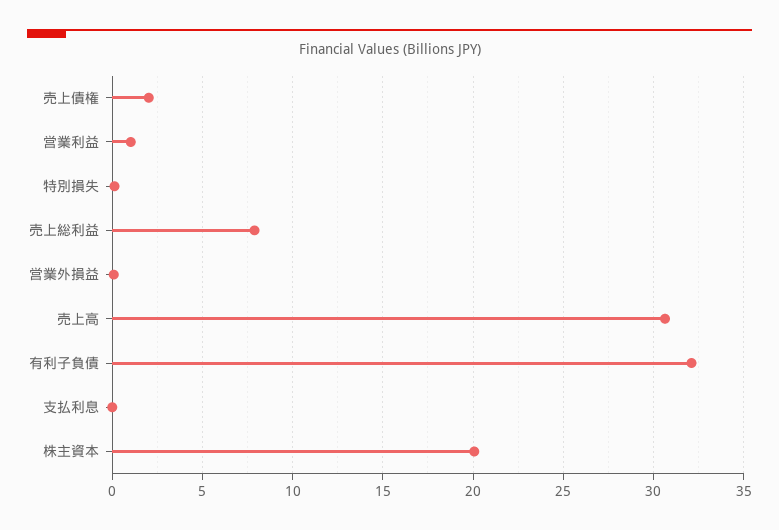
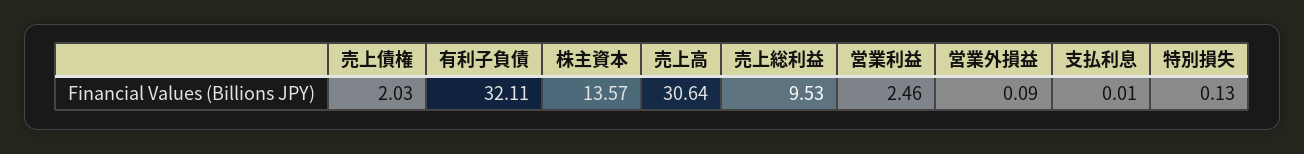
営業利益: 1 -> 2.46
売上総利益: 8 -> 9.53
株主資本: 20 -> 13.57

